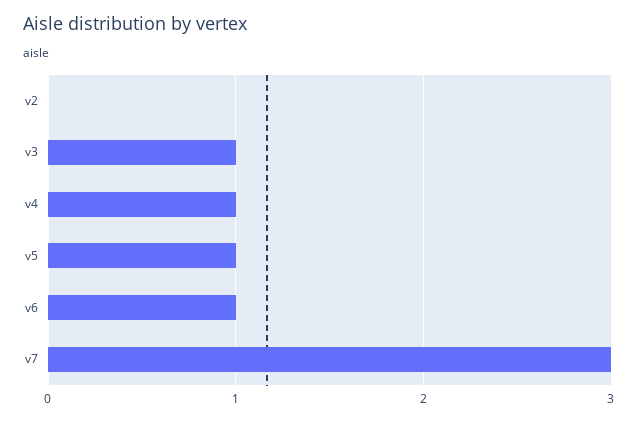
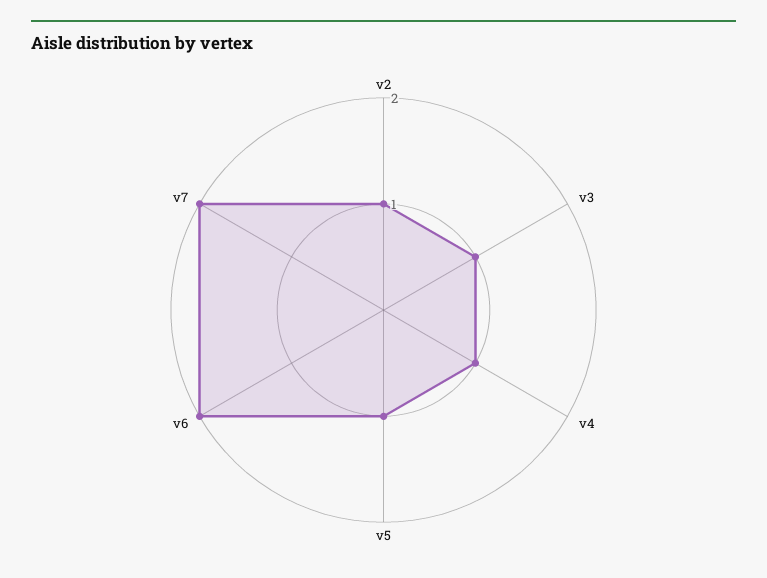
v2: 0 -> 1
v6: 1 -> 2
v7: 3 -> 2

